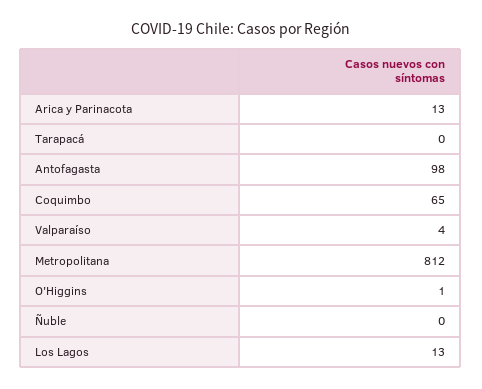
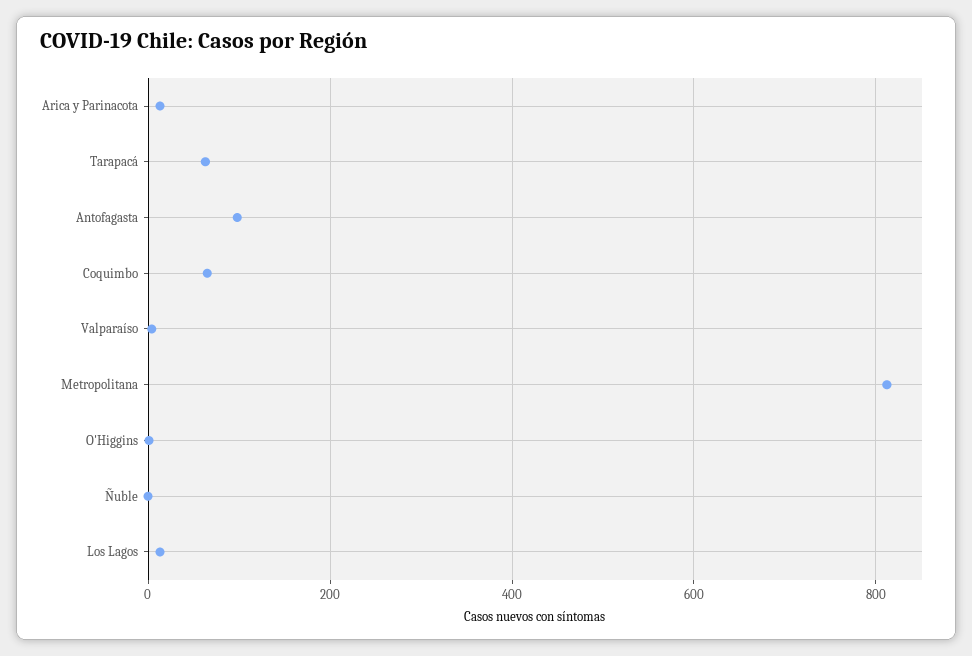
Tarapacá: 0 -> 60

